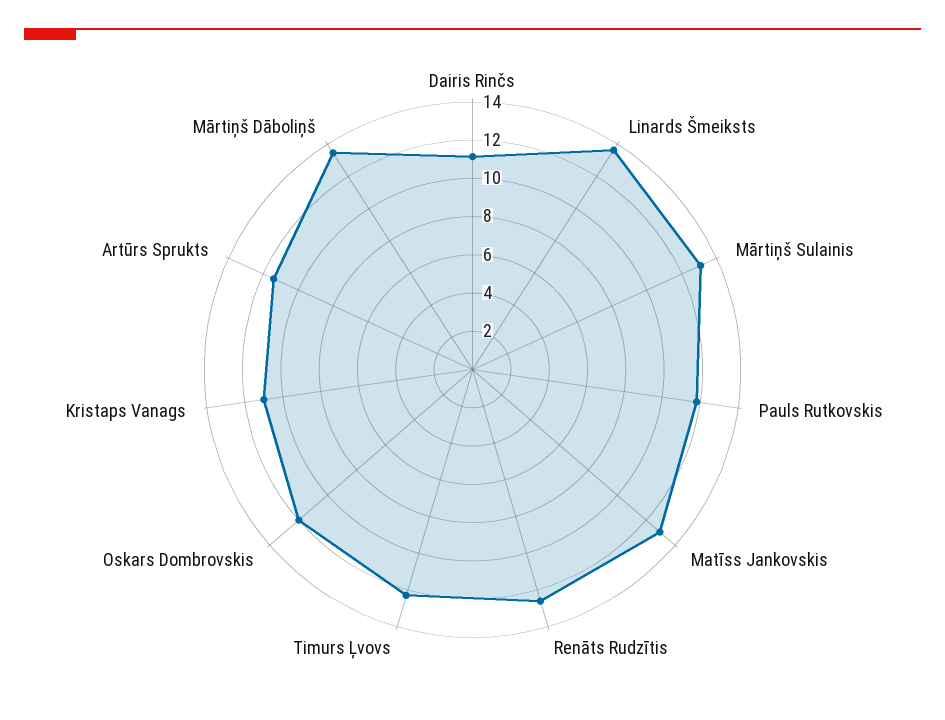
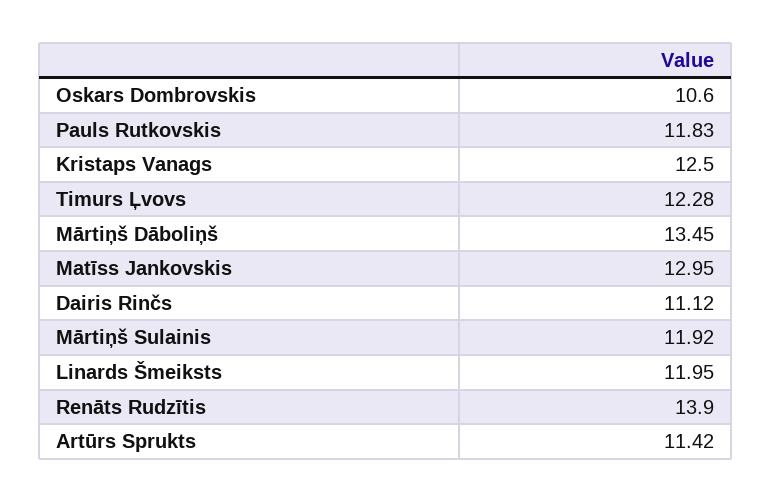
Linards Šmeiksts: 13.5 -> 11.95
Mārtiņš Sulainis: 13 -> 11.92
Renāts Rudzītis: 12.5 -> 13.9
Oskars Dombrovskis: 12 -> 10.6
Kristaps Vanags: 11 -> 12.5

